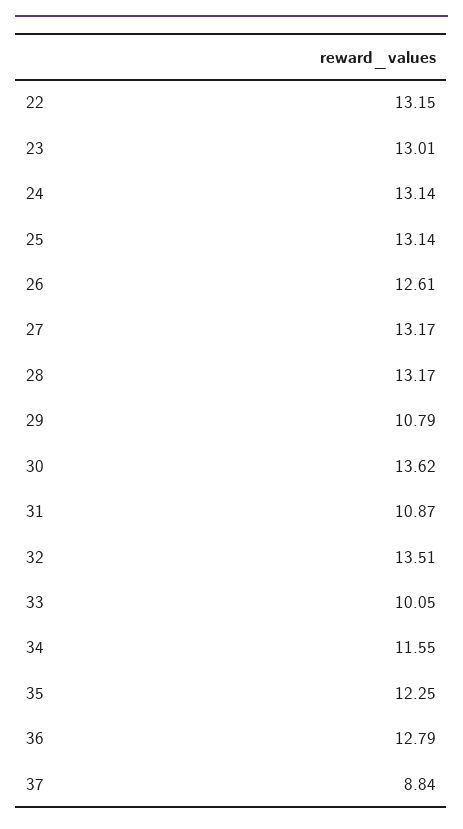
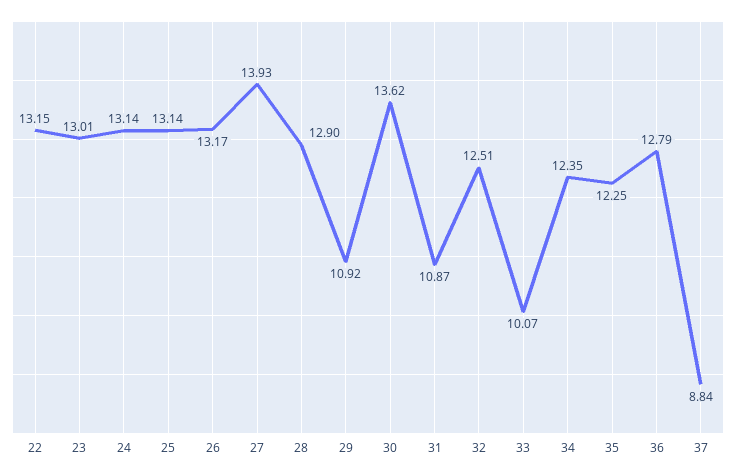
26: 12.61 -> 13.17
27: 13.17 -> 13.93
28: 13.17 -> 12.9
29: 10.79 -> 10.92
32: 13.51 -> 12.51
33: 10.05 -> 10.07
34: 11.55 -> 12.35

